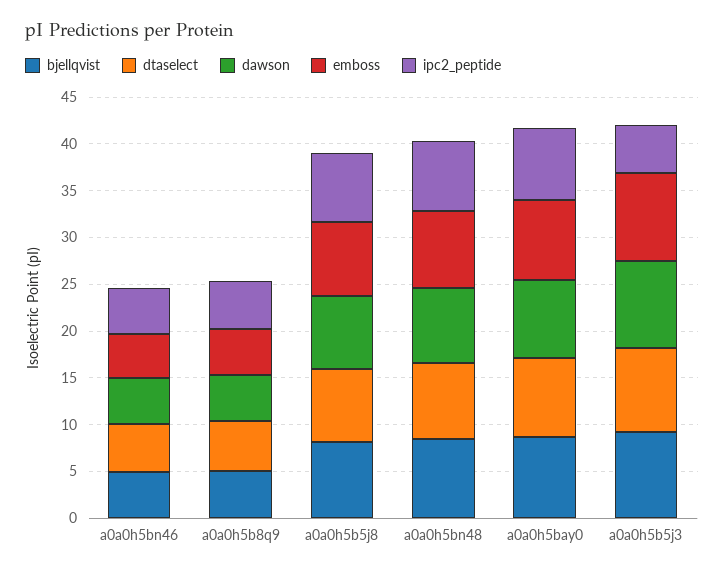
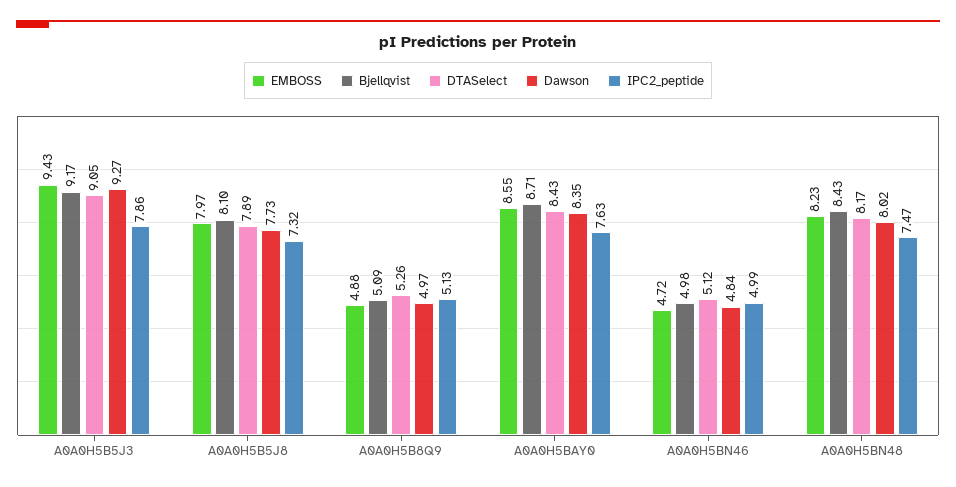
ipc2_peptide, a0a0h5b5j3: 5 -> 7.86

